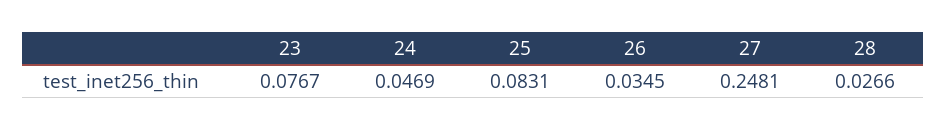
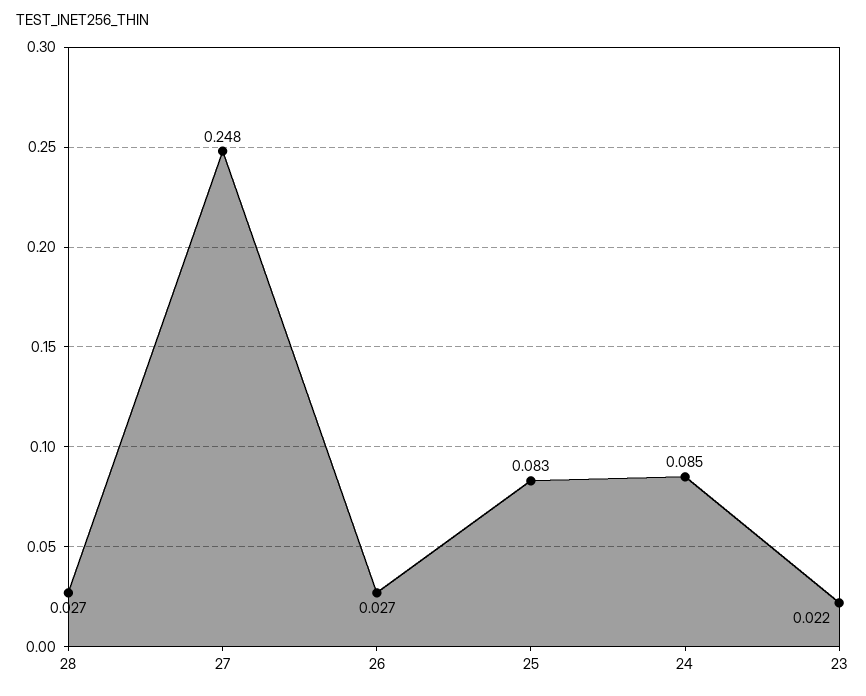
23: 0.0767 -> 0.022
24: 0.0469 -> 0.085
26: 0.0345 -> 0.027

